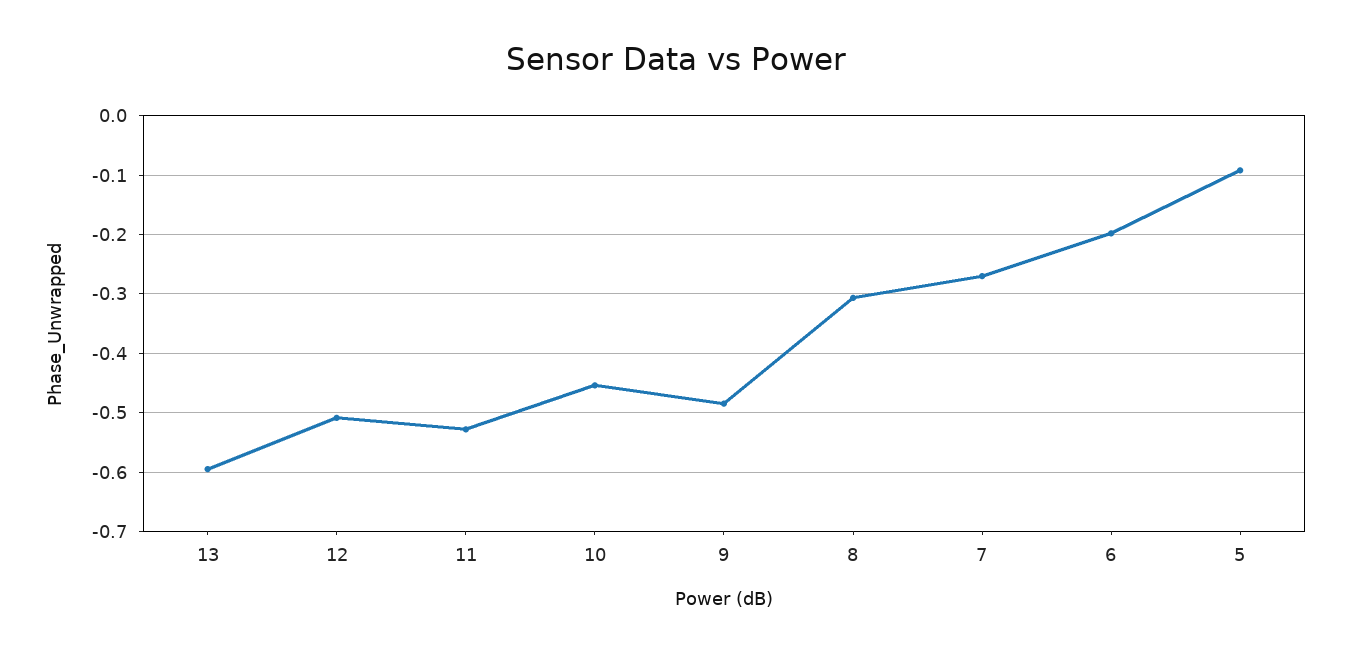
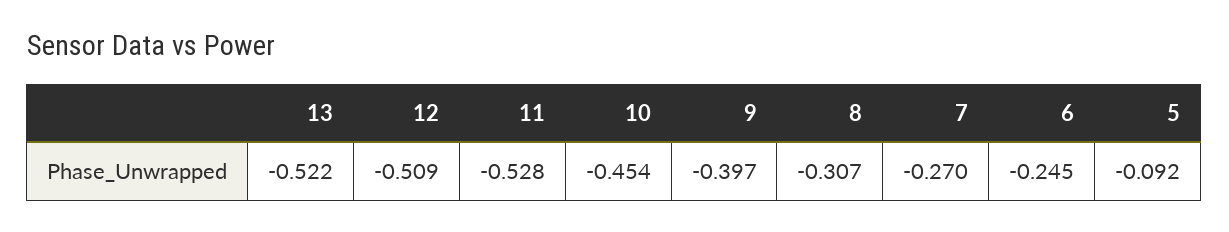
13: -0.6 -> -0.522
9: -0.48 -> -0.397
6: -0.2 -> -0.245

